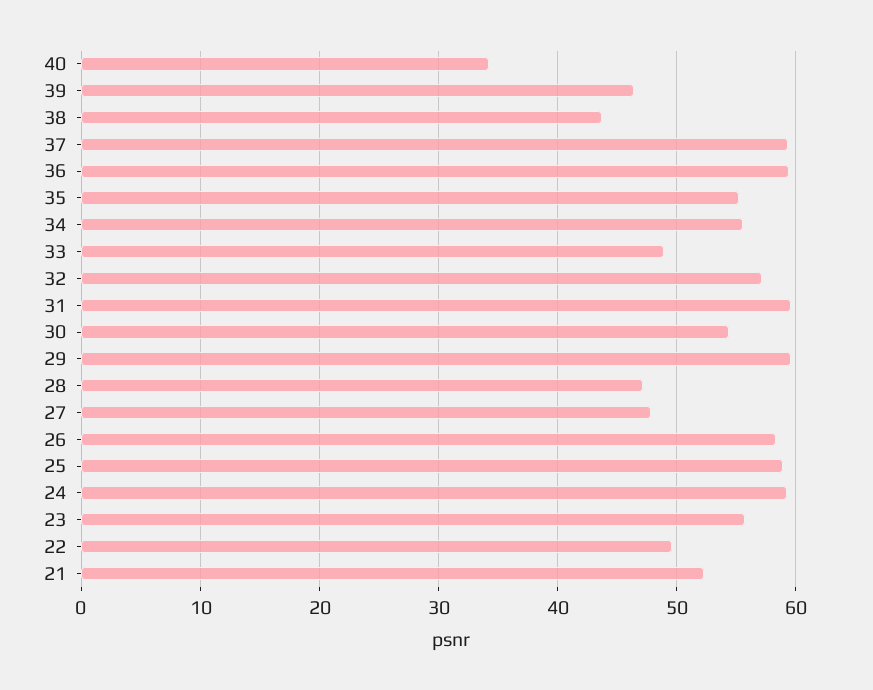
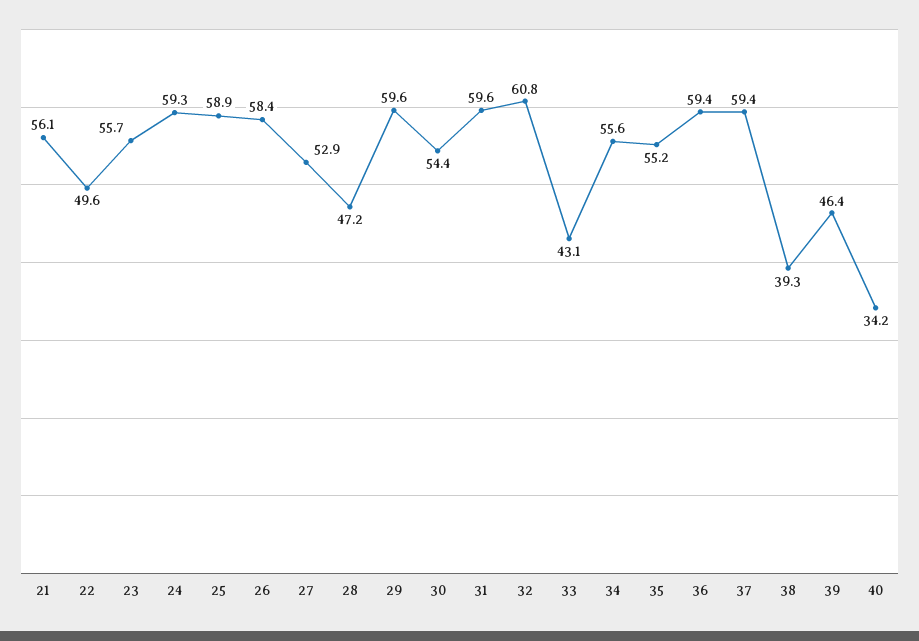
38: 44 -> 39.3
33: 49 -> 43.1
32: 57 -> 60.8
27: 48 -> 52.9
21: 52 -> 56.1

